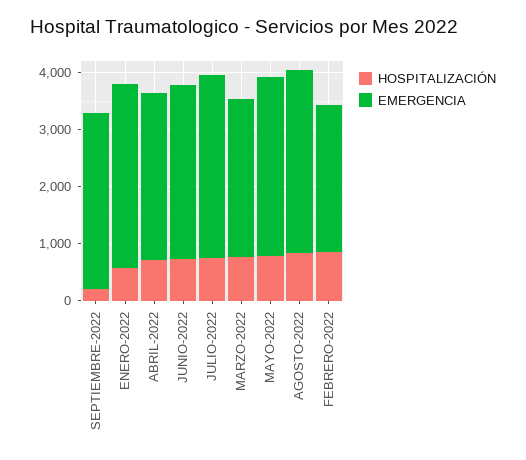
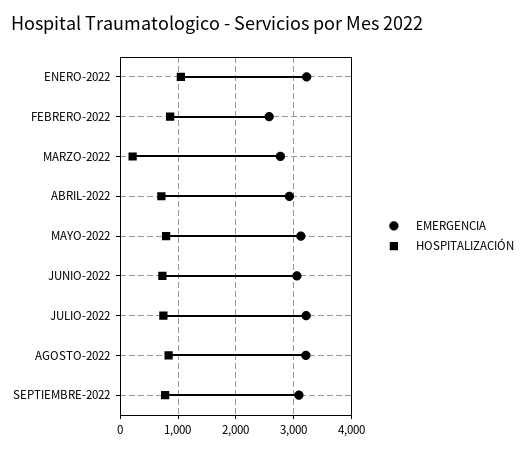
HOSPITALIZACIÓN, SEPTIEMBRE-2022: 200 -> 800
HOSPITALIZACIÓN, ENERO-2022: 600 -> 1000
HOSPITALIZACIÓN, MARZO-2022: 800 -> 200

